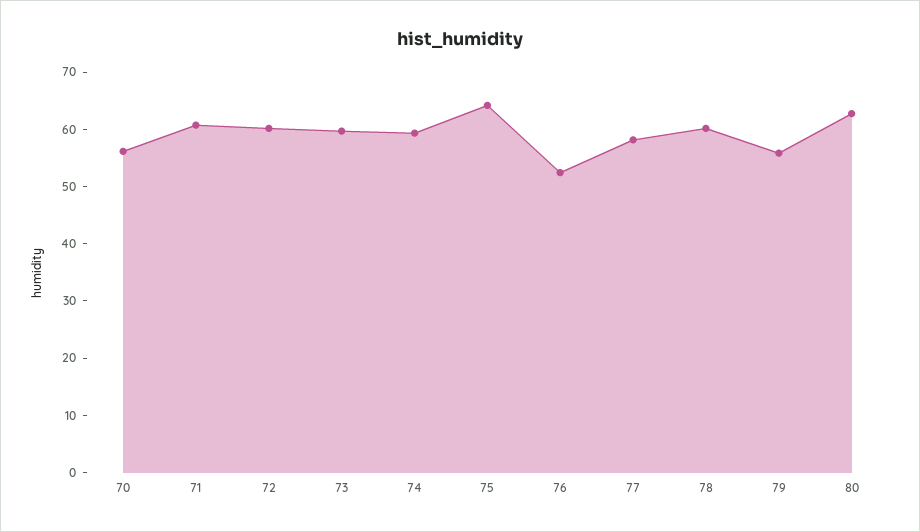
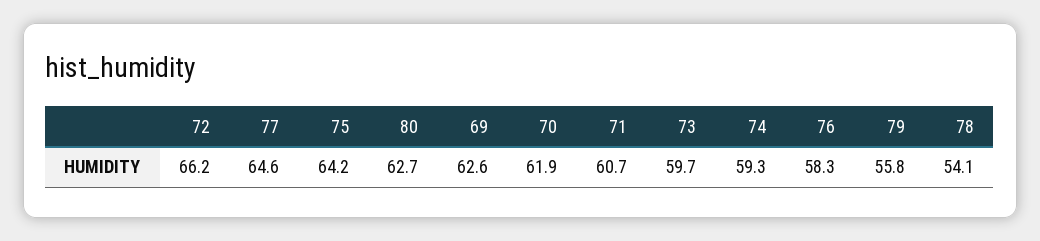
70: 56 -> 61.9
72: 60 -> 66.2
76: 52 -> 58.3
77: 58 -> 64.6
78: 60 -> 54.1
69: none -> 62.6

